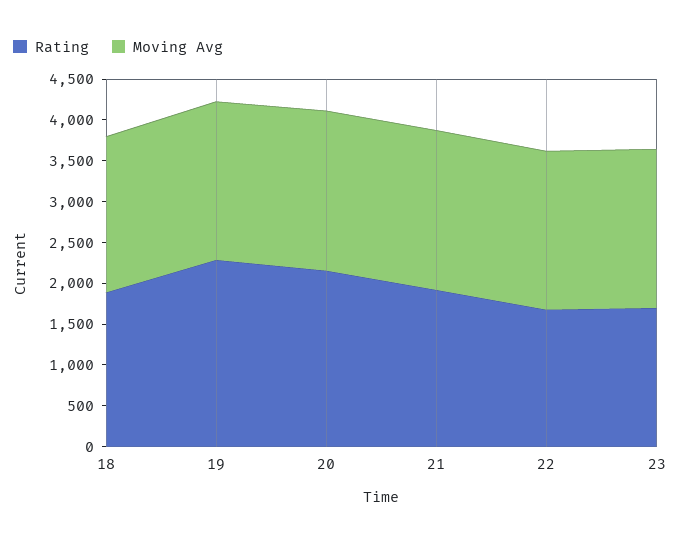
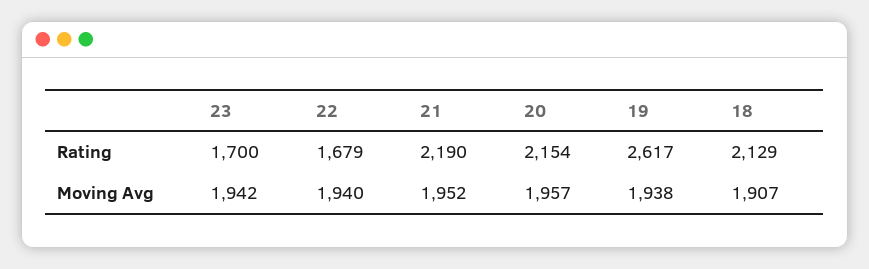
Rating, 18: 1900 -> 2129
Rating, 19: 2300 -> 2617
Rating, 21: 1900 -> 2190

